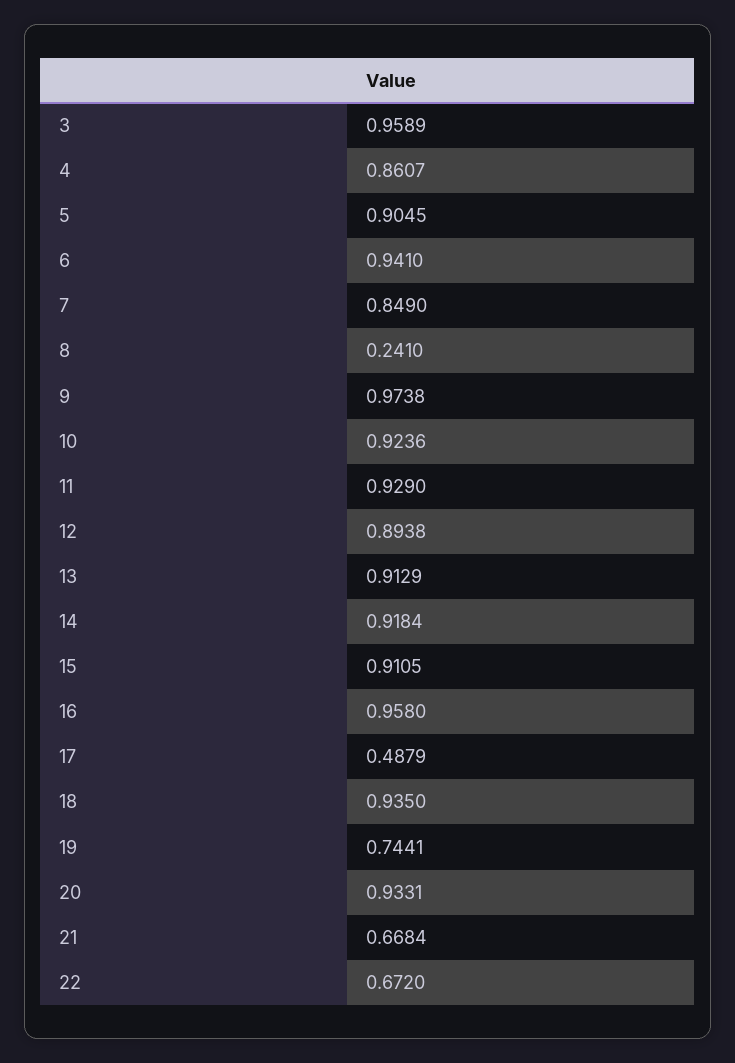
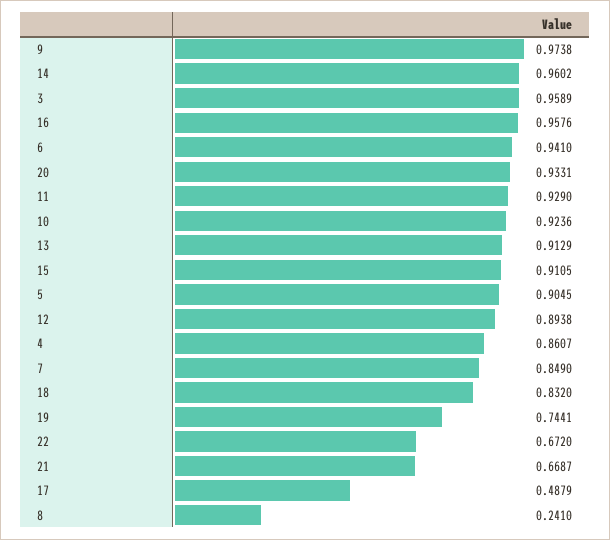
14: 0.9184 -> 0.9602
16: 0.958 -> 0.9576
18: 0.935 -> 0.832
21: 0.6684 -> 0.6687

